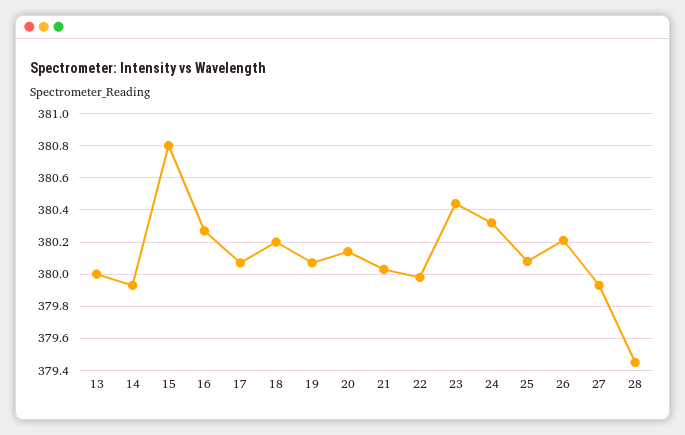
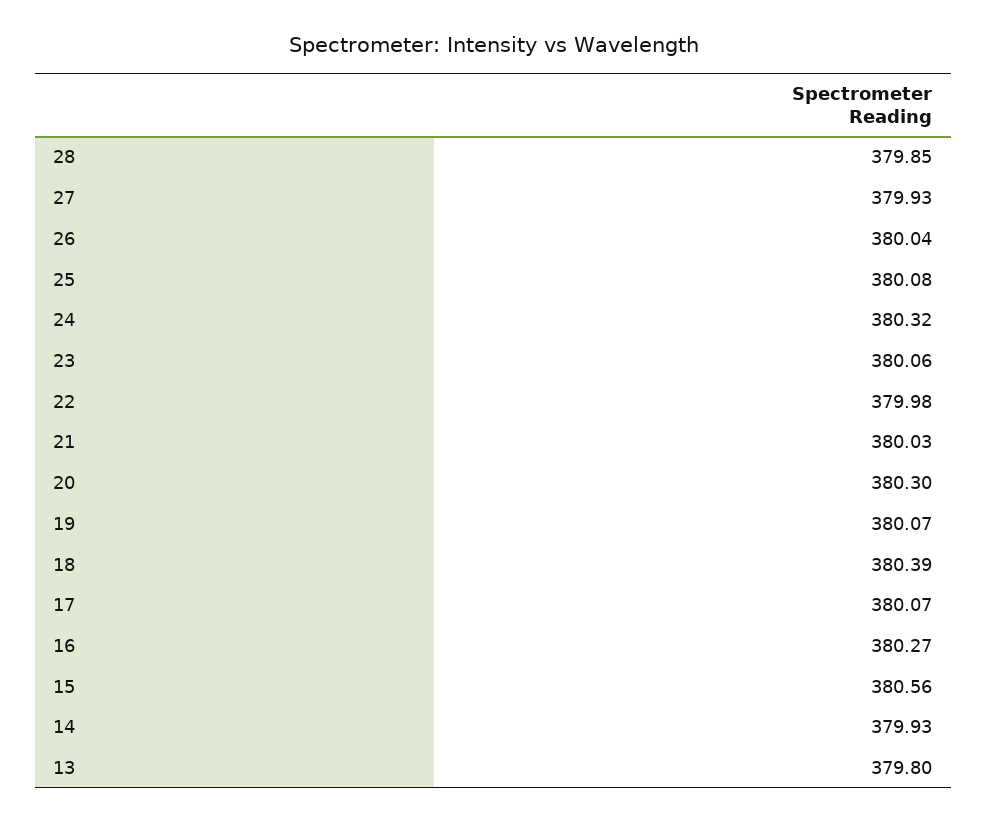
13: 380 -> 379.8
15: 380.8 -> 380.56
18: 380.2 -> 380.39
20: 380.15 -> 380.3
23: 380.45 -> 380.06
26: 380.2 -> 380.04
28: 379.45 -> 379.85

